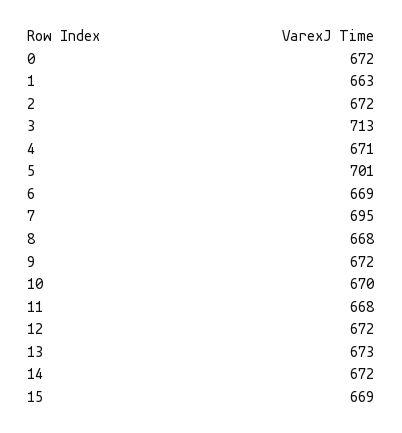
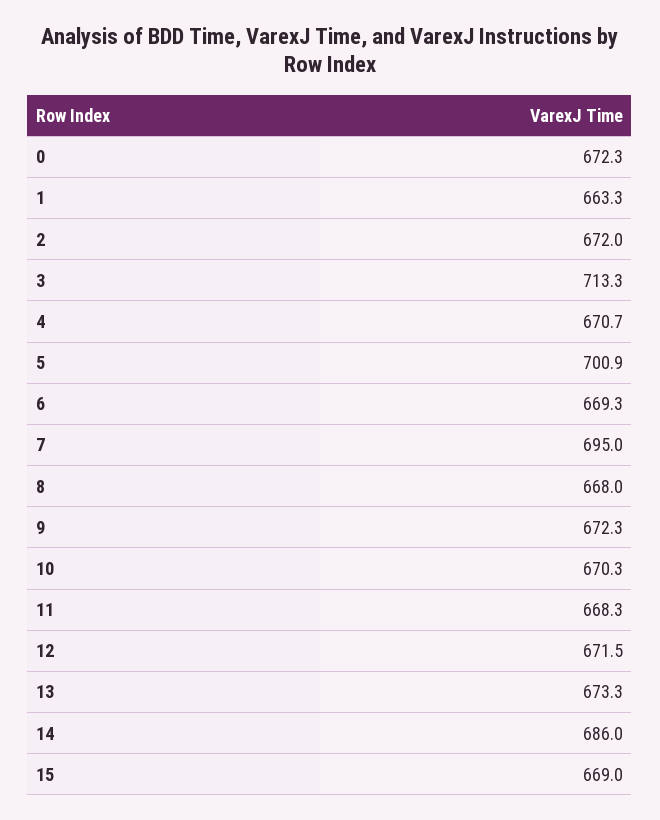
14: 672 -> 686

